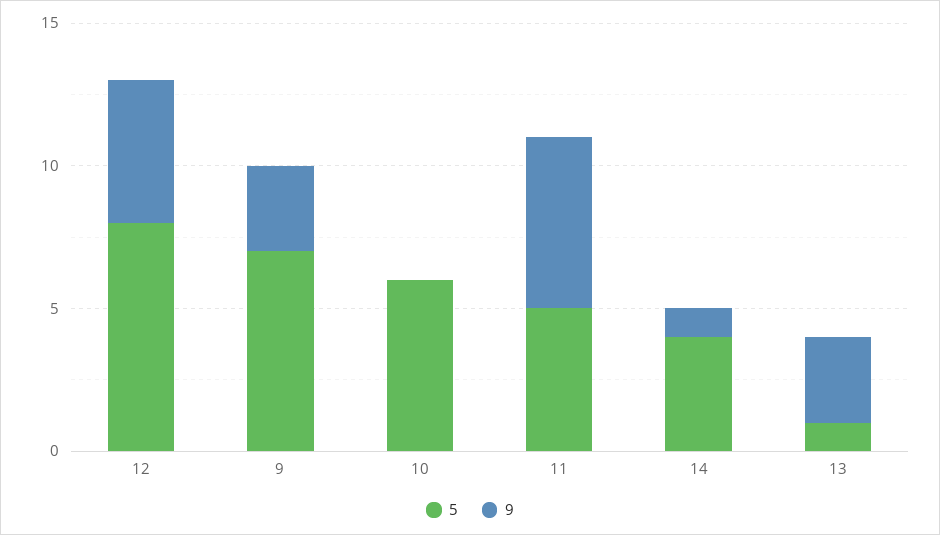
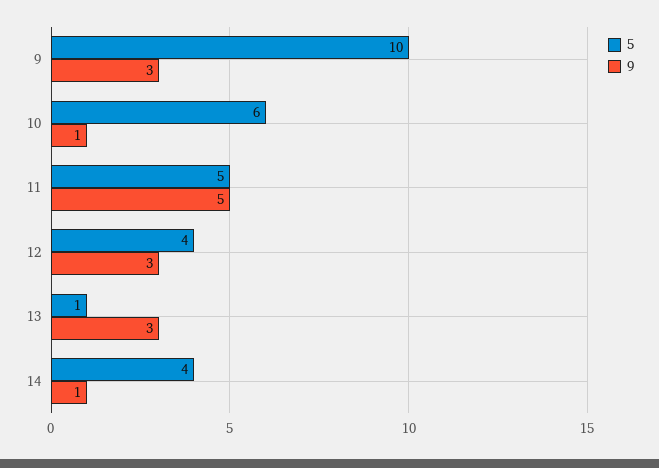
5, 12: 8 -> 4
9, 12: 5 -> 3
5, 9: 7 -> 10
9, 10: 0 -> 1
9, 11: 6 -> 5

